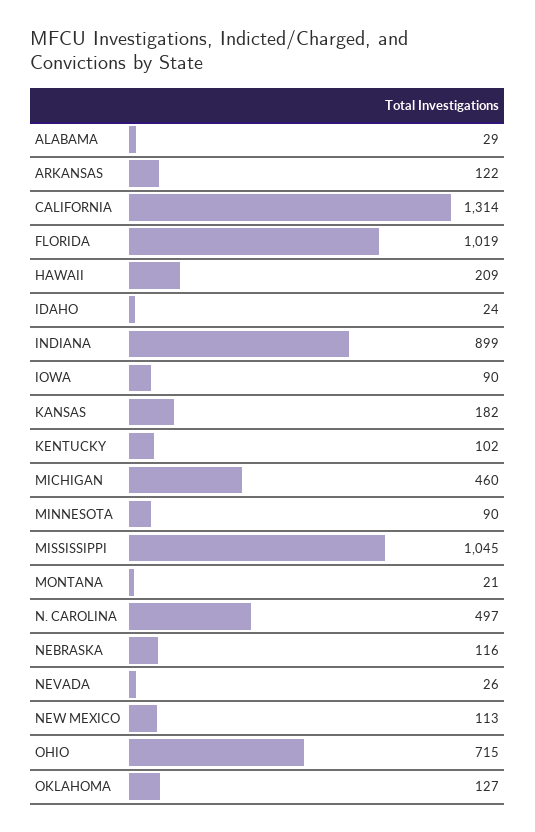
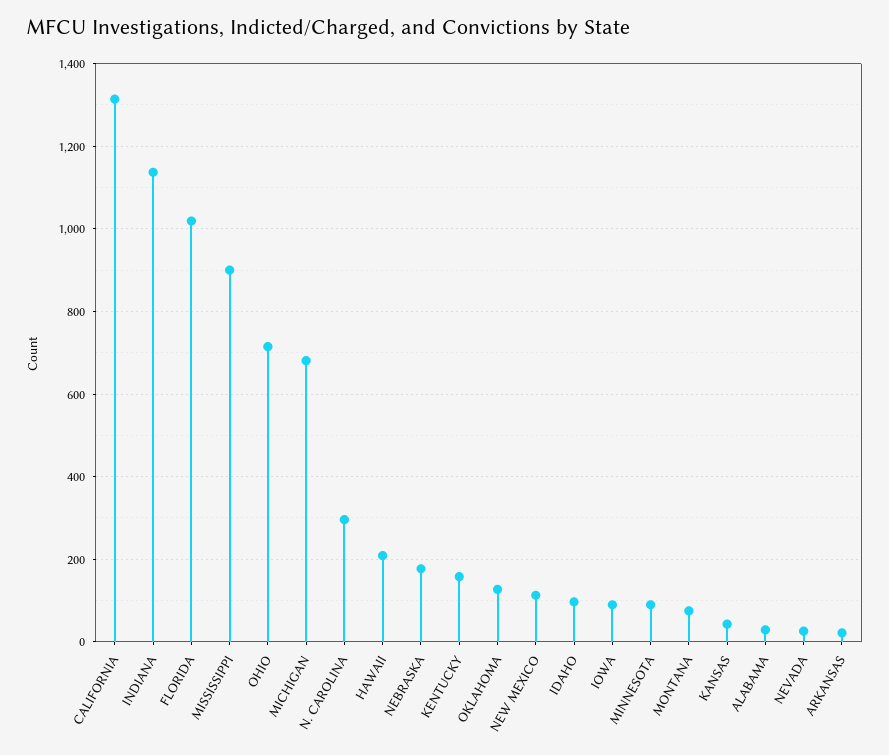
ARKANSAS: 122 -> 20
IDAHO: 24 -> 100
INDIANA: 899 -> 1140
KANSAS: 182 -> 40
KENTUCKY: 102 -> 160
MICHIGAN: 460 -> 680
MISSISSIPPI: 1045 -> 900
MONTANA: 21 -> 80
N. CAROLINA: 497 -> 300
NEBRASKA: 116 -> 180

